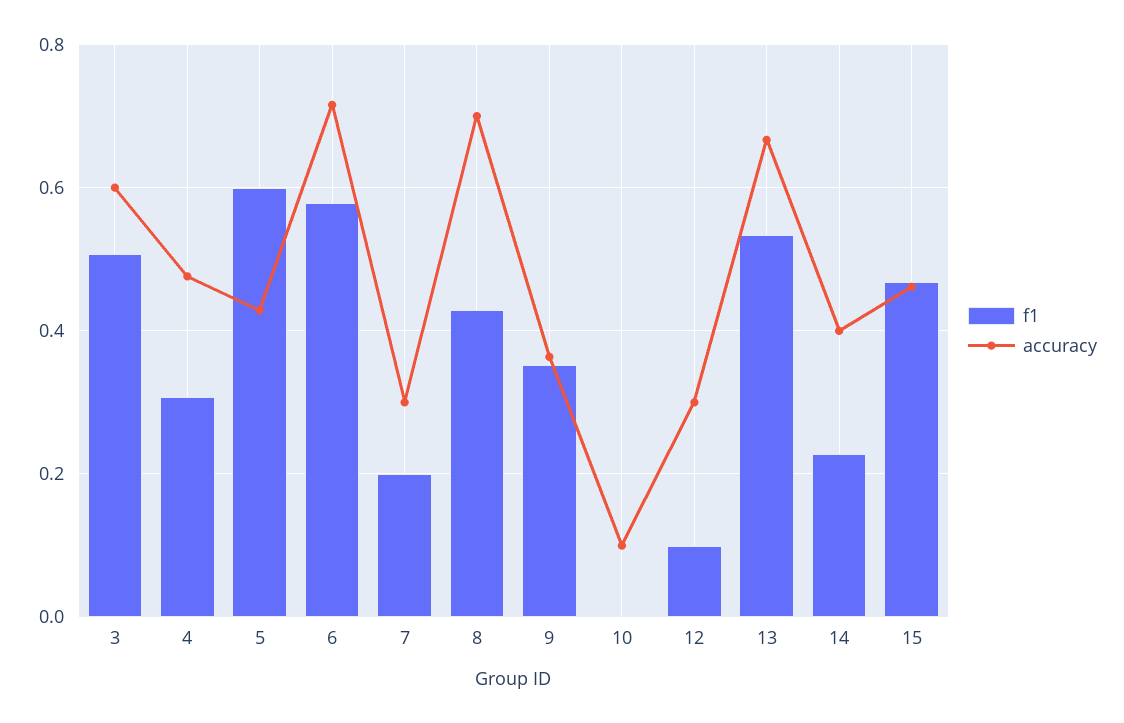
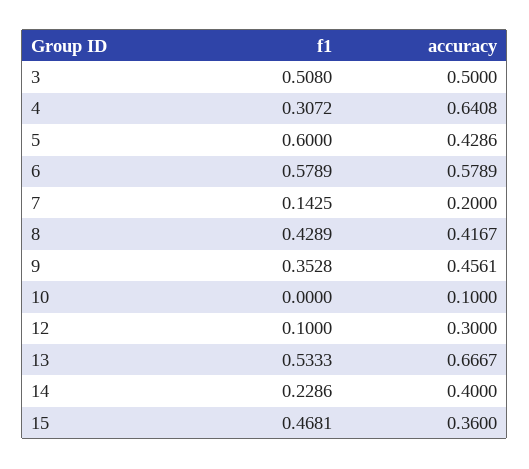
accuracy, 3: 0.6 -> 0.5
accuracy, 4: 0.48 -> 0.6408
accuracy, 6: 0.72 -> 0.5789
f1, 7: 0.2 -> 0.1425
accuracy, 7: 0.3 -> 0.2
accuracy, 8: 0.7 -> 0.4167
accuracy, 9: 0.36 -> 0.4561
accuracy, 15: 0.46 -> 0.36

